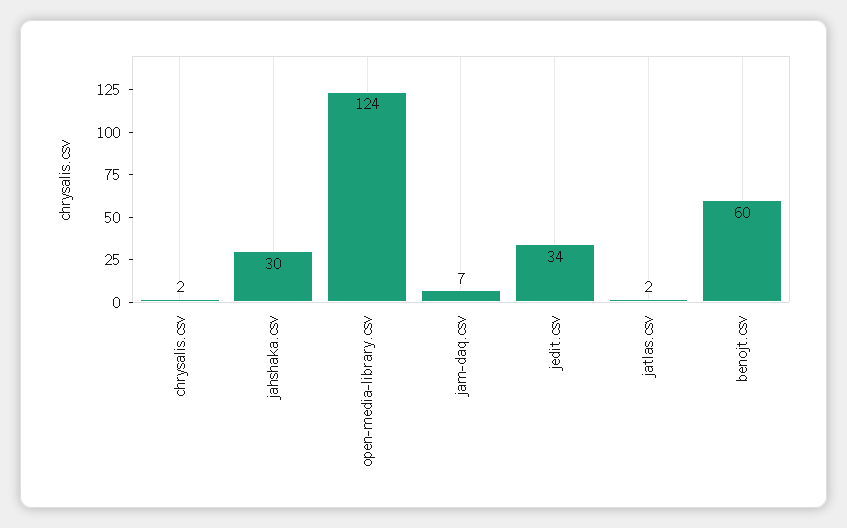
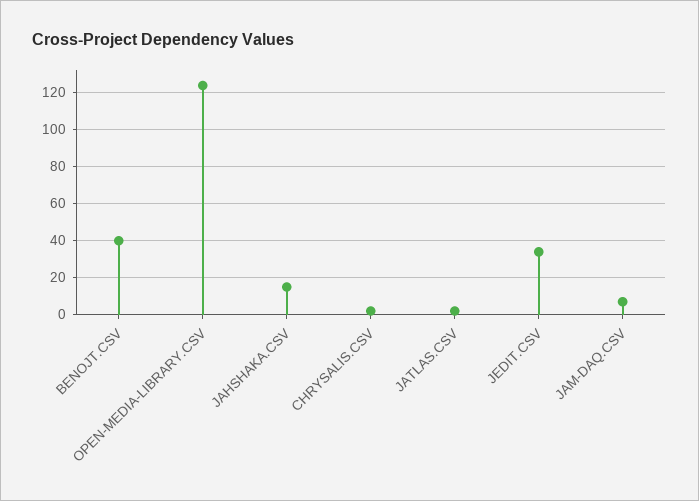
jahshaka.csv: 30 -> 15
benojt.csv: 60 -> 40

